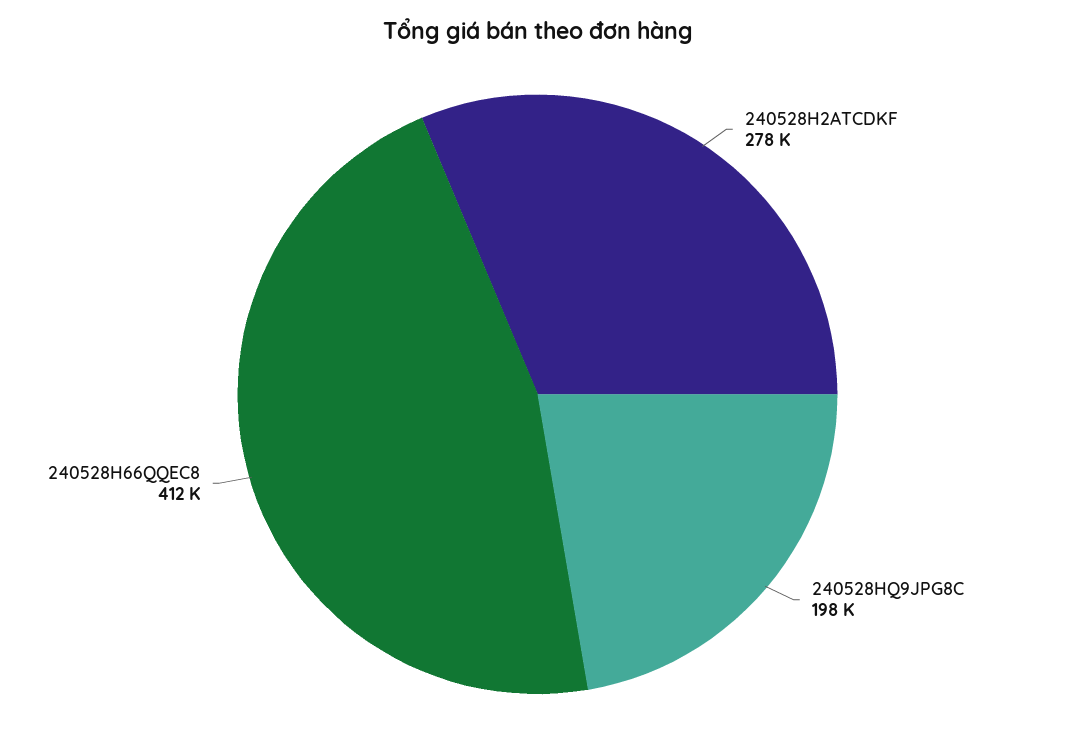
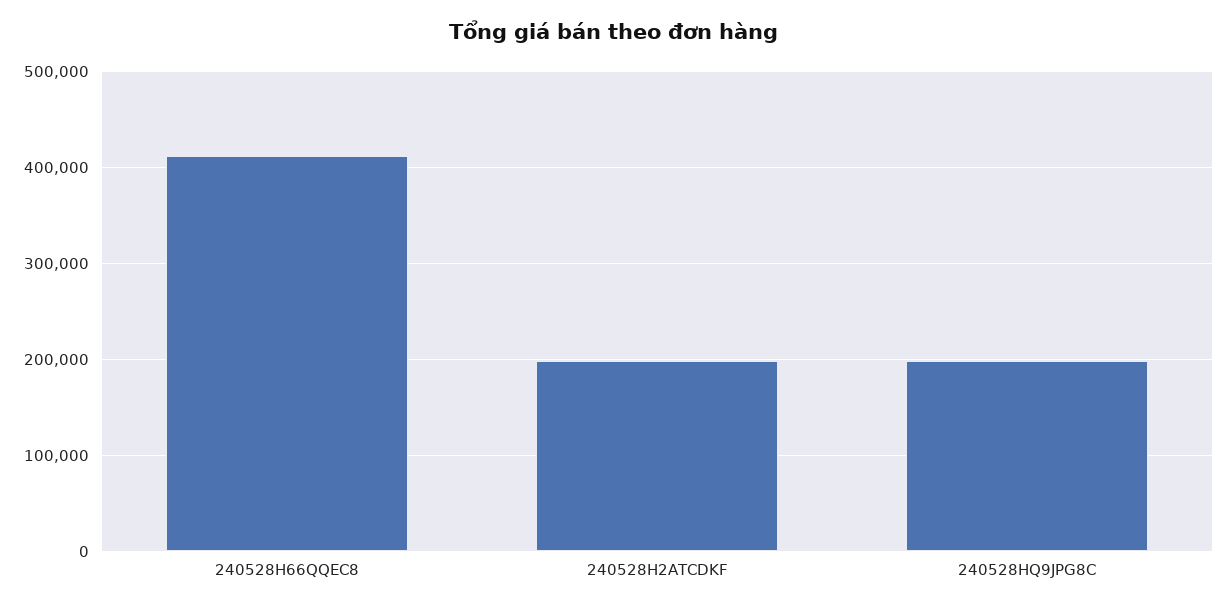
240528H2ATCDKF: 278000 -> 200000

